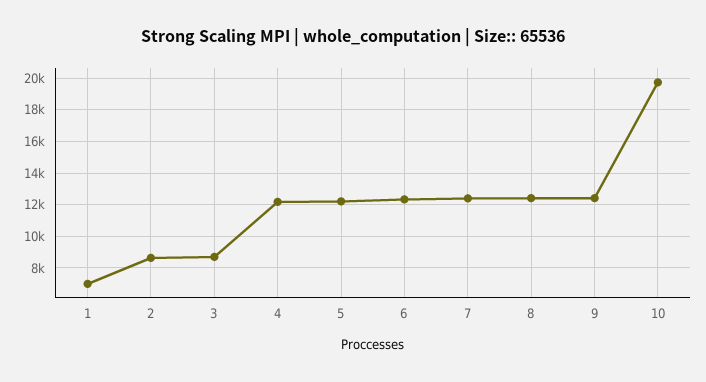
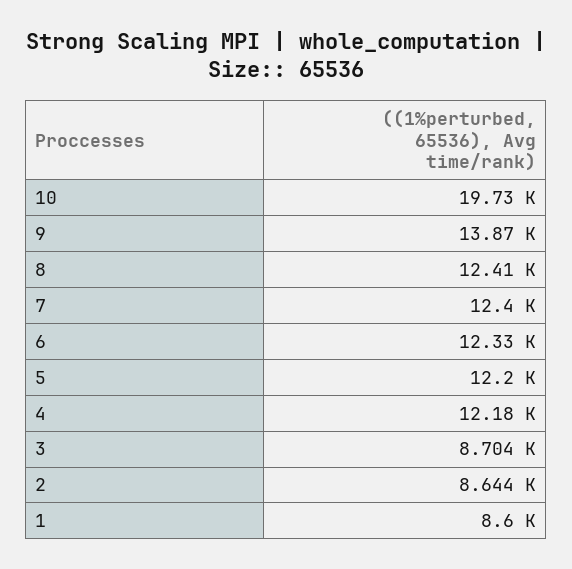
1: 7000 -> 8600
9: 12500 -> 13870

